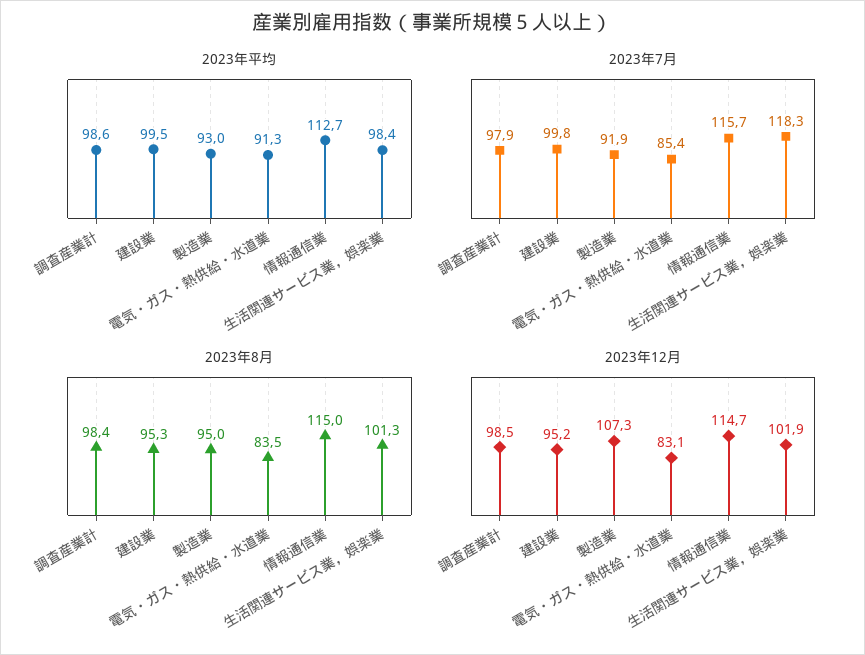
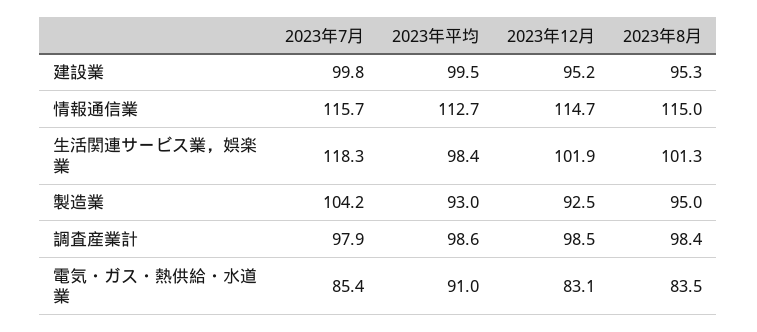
2023年平均, 電気・ガス・熱供給・水道業: 91.3 -> 91
2023年7月, 製造業: 91.9 -> 104.2
2023年12月, 製造業: 107.3 -> 92.5

